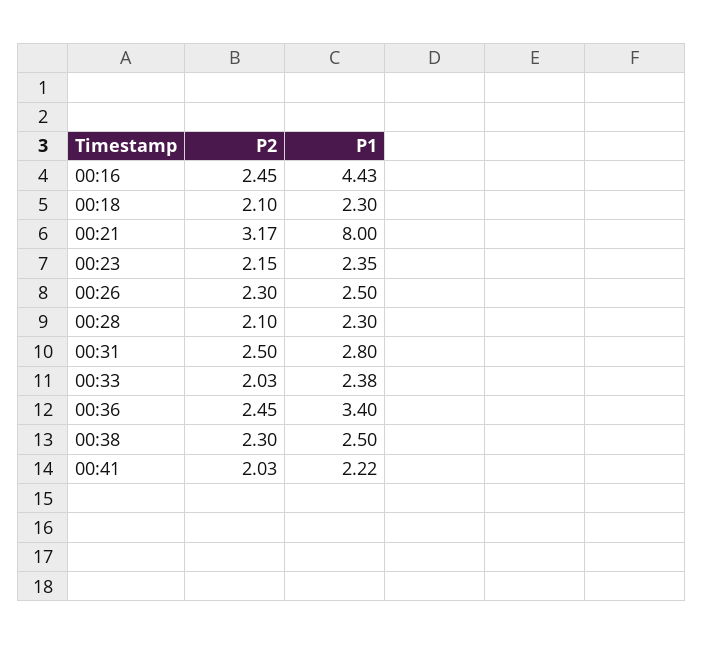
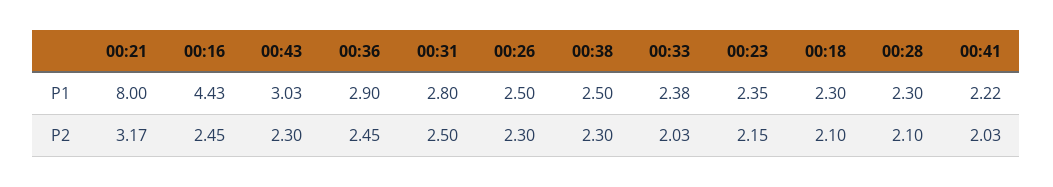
P1, 00:36: 3.4 -> 2.9
P1, 00:43: none -> 3.03
P2, 00:43: none -> 2.3

